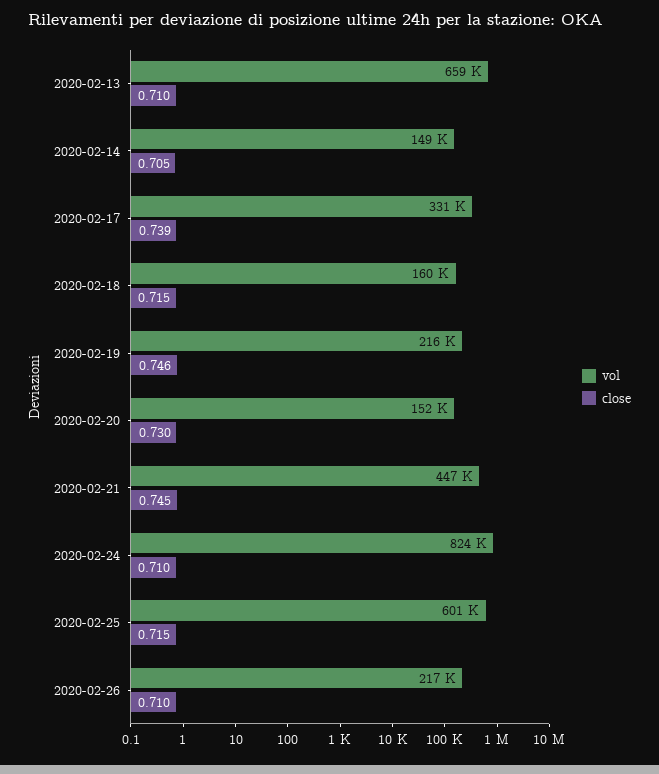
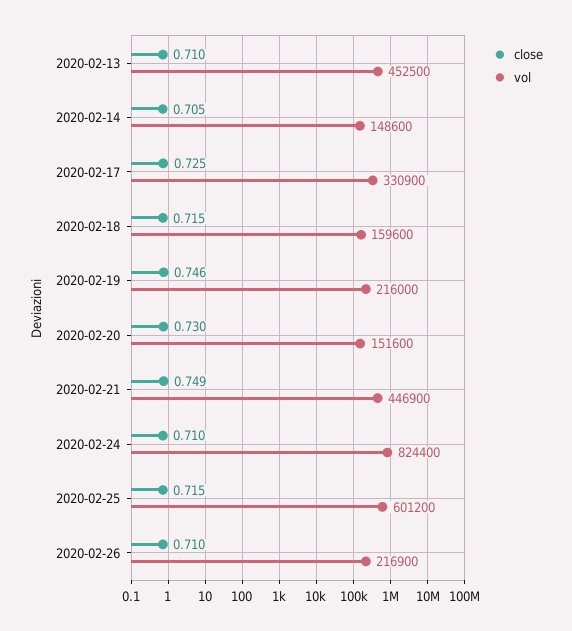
vol, 2020-02-13: 659000 -> 452500
close, 2020-02-17: 0.739 -> 0.725
close, 2020-02-21: 0.745 -> 0.749

